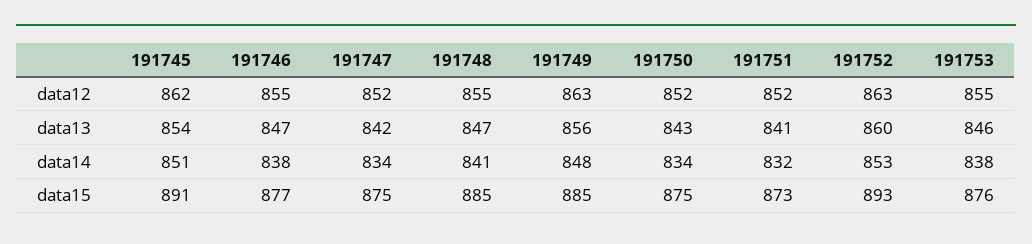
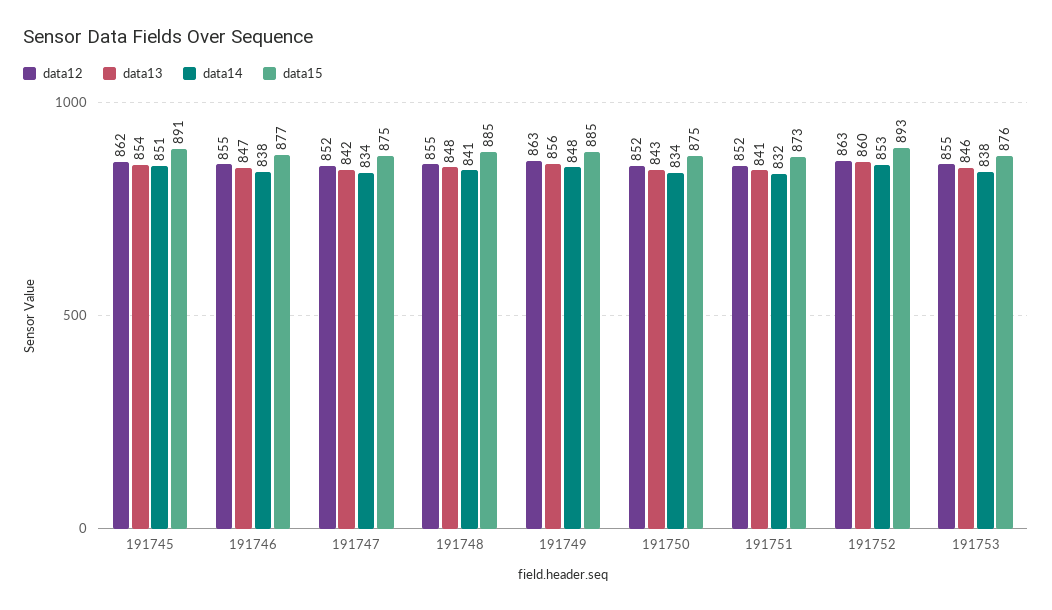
data13, 191748: 847 -> 848

